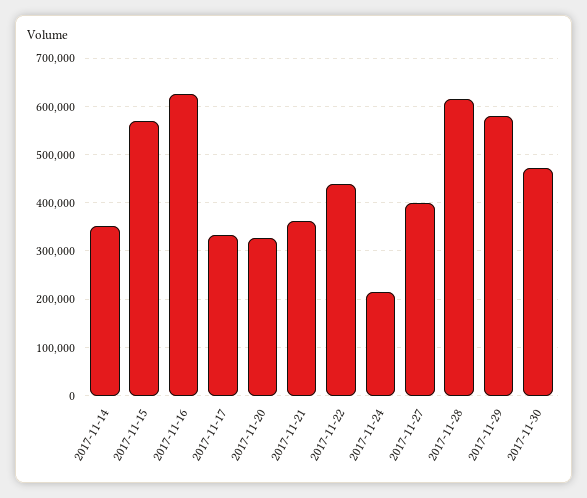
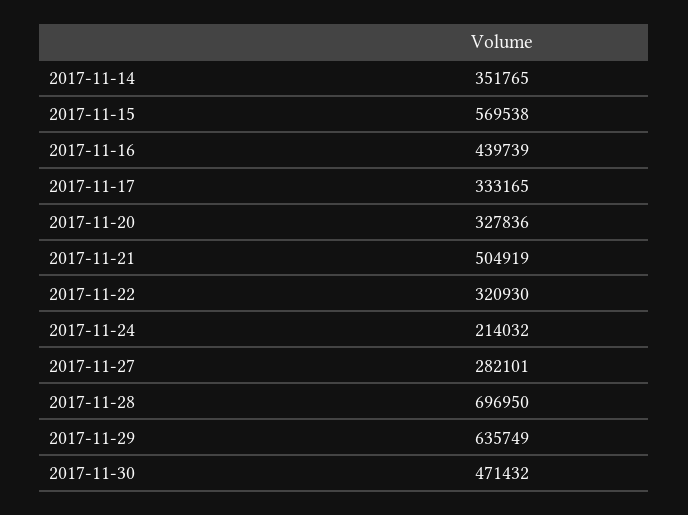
2017-11-16: 620000 -> 439739
2017-11-21: 360000 -> 504919
2017-11-22: 440000 -> 320930
2017-11-27: 400000 -> 282101
2017-11-28: 620000 -> 696950
2017-11-29: 580000 -> 635749

